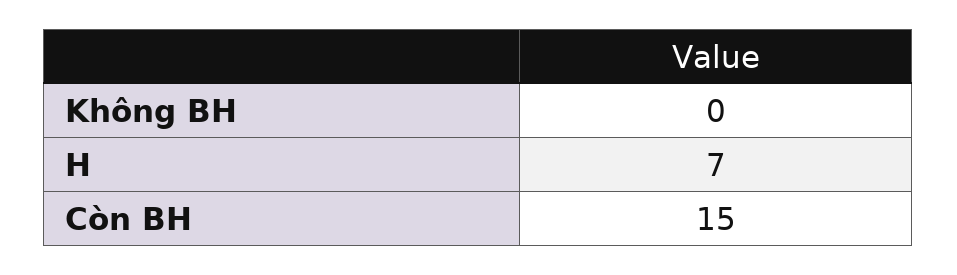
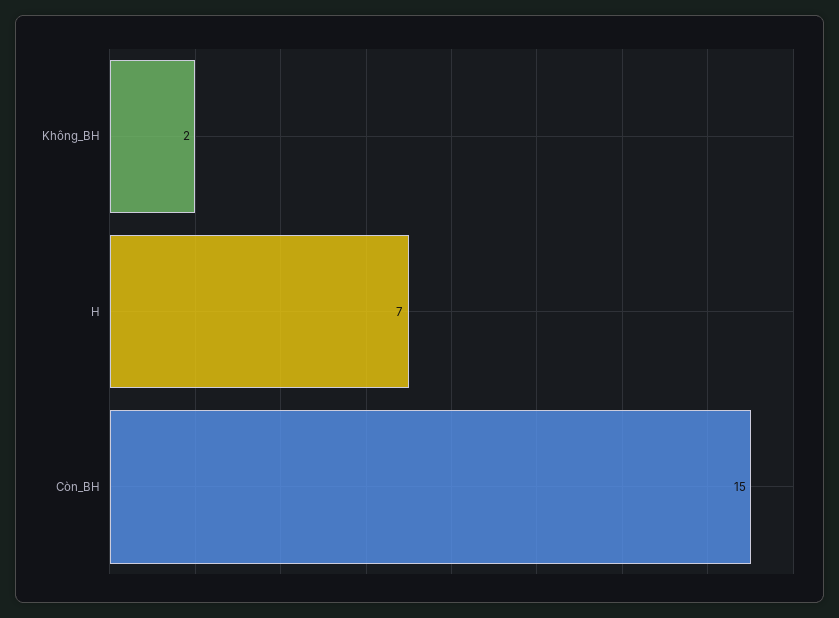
Không BH: 0 -> 2

